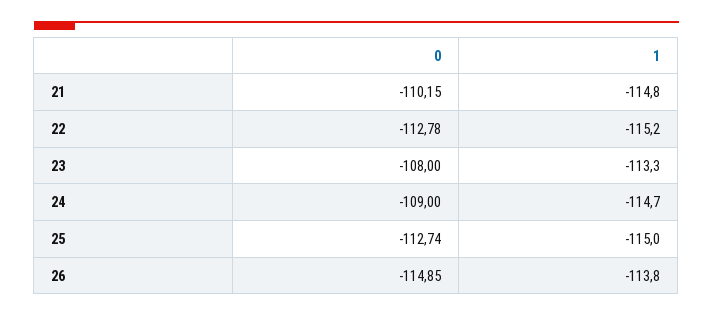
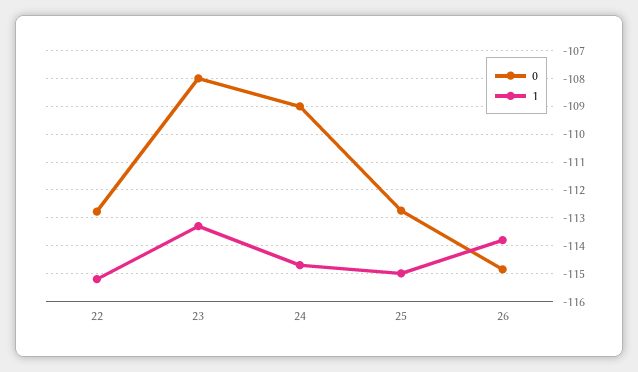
0, 21: -110.15 -> none
1, 21: -114.8 -> none

